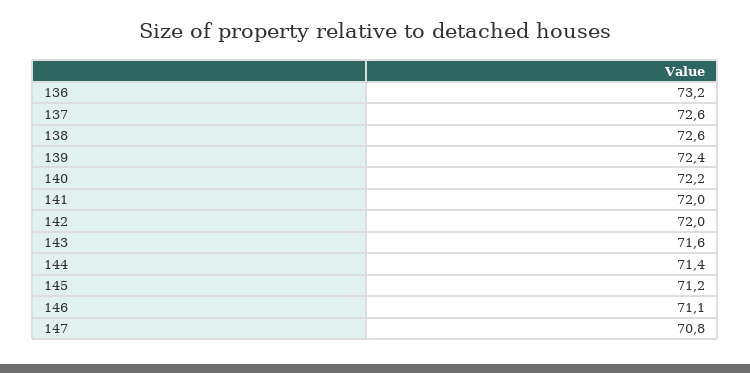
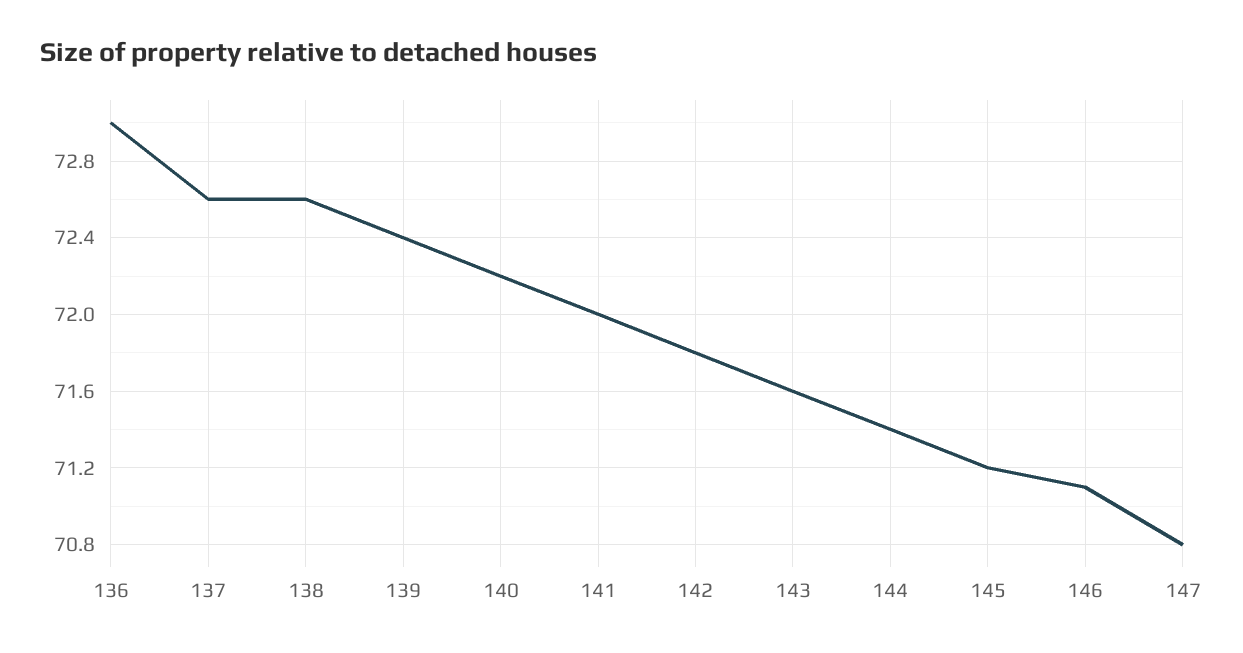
136: 73.2 -> 73
142: 72 -> 71.8

